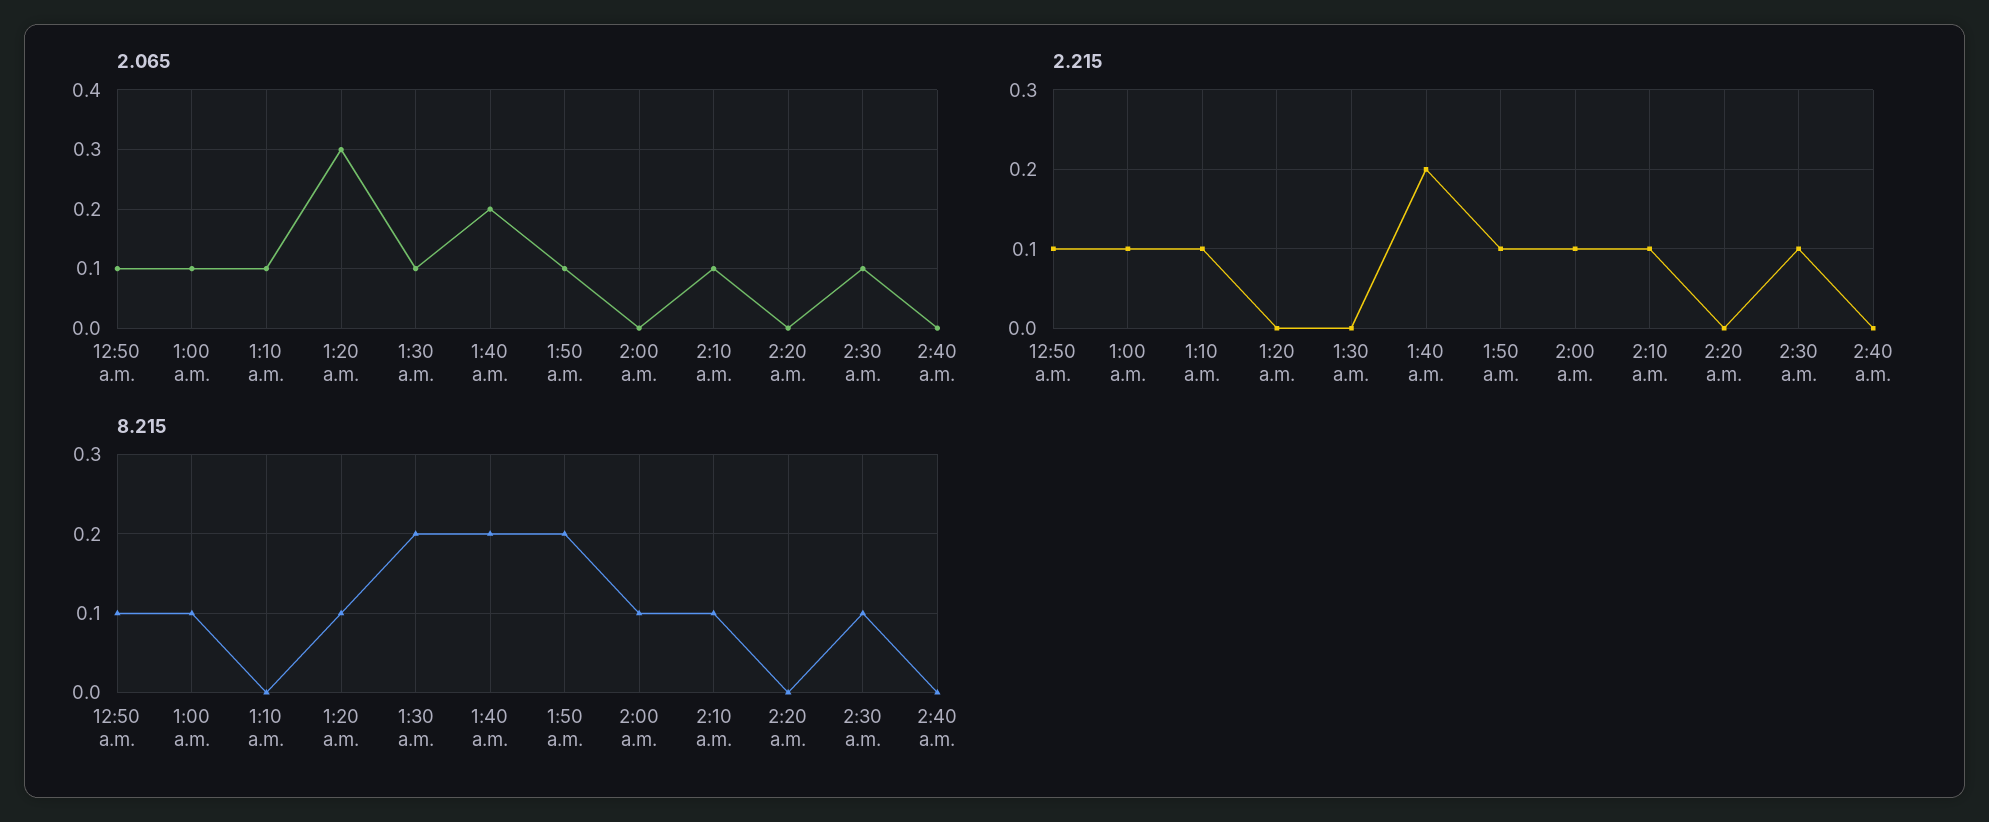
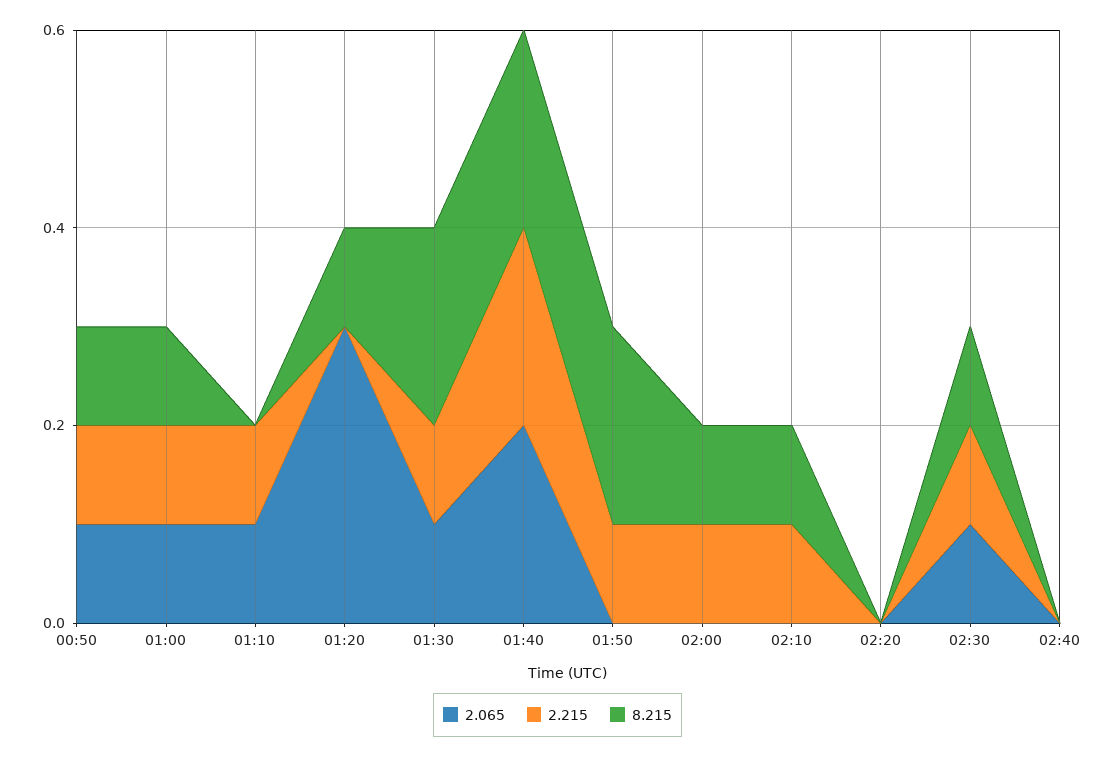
2.065, 1:50 a.m.: 0.1 -> 0
2.065, 2:10 a.m.: 0.1 -> 0
2.215, 1:30 a.m.: 0 -> 0.1

